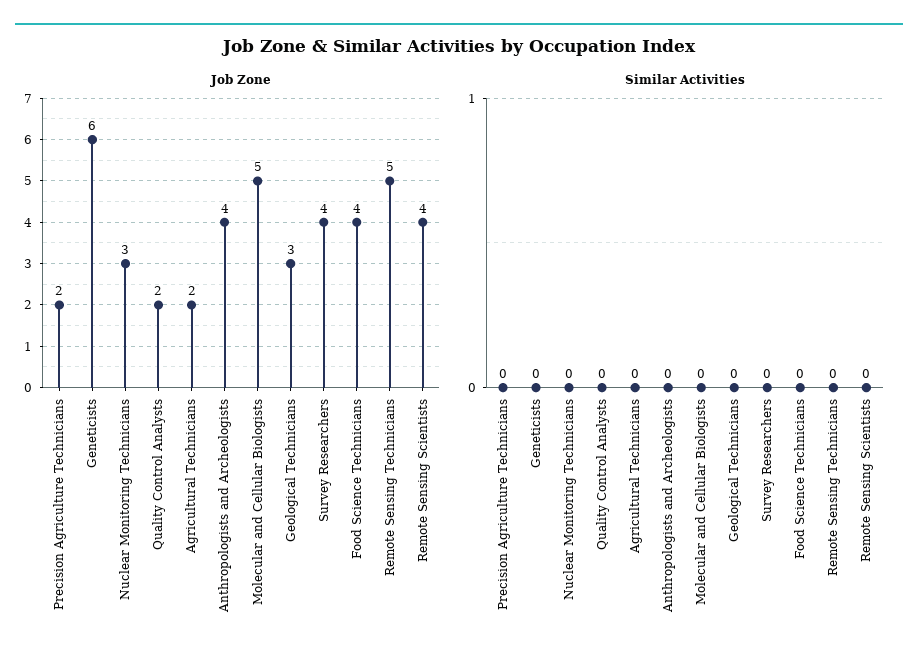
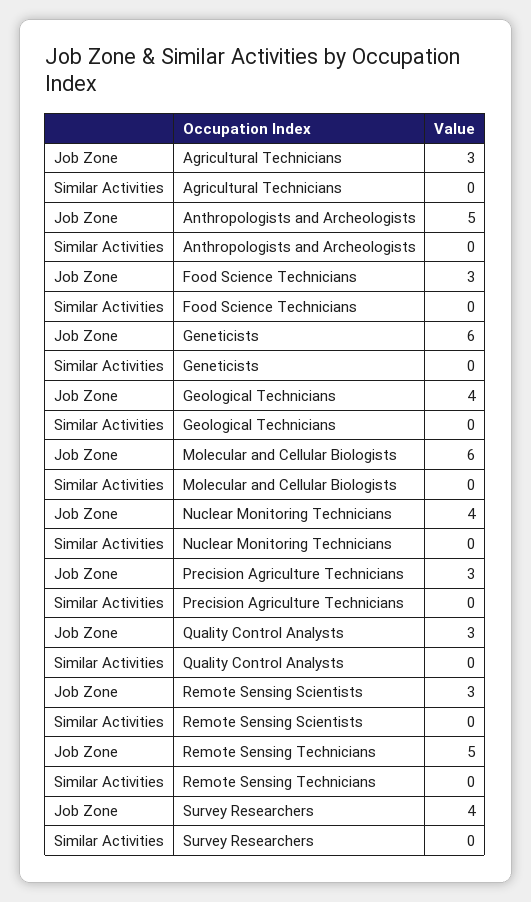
Job Zone, Precision Agriculture Technicians: 2 -> 3
Job Zone, Nuclear Monitoring Technicians: 3 -> 4
Job Zone, Quality Control Analysts: 2 -> 3
Job Zone, Agricultural Technicians: 2 -> 3
Job Zone, Anthropologists and Archeologists: 4 -> 5
Job Zone, Molecular and Cellular Biologists: 5 -> 6
Job Zone, Geological Technicians: 3 -> 4
Job Zone, Food Science Technicians: 4 -> 3
Job Zone, Remote Sensing Scientists: 4 -> 3

